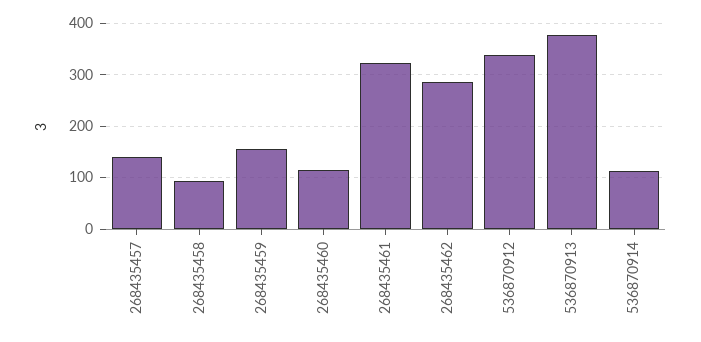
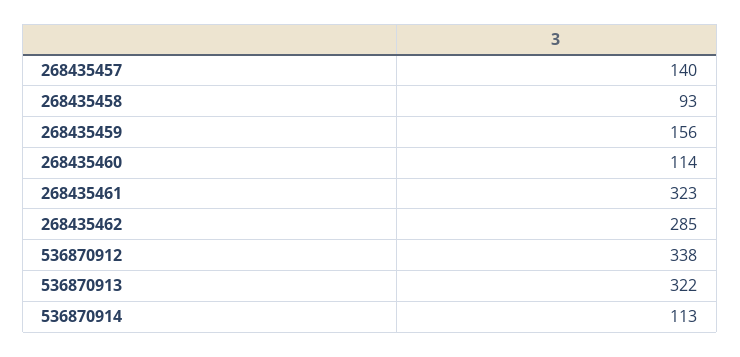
536870913: 380 -> 322

